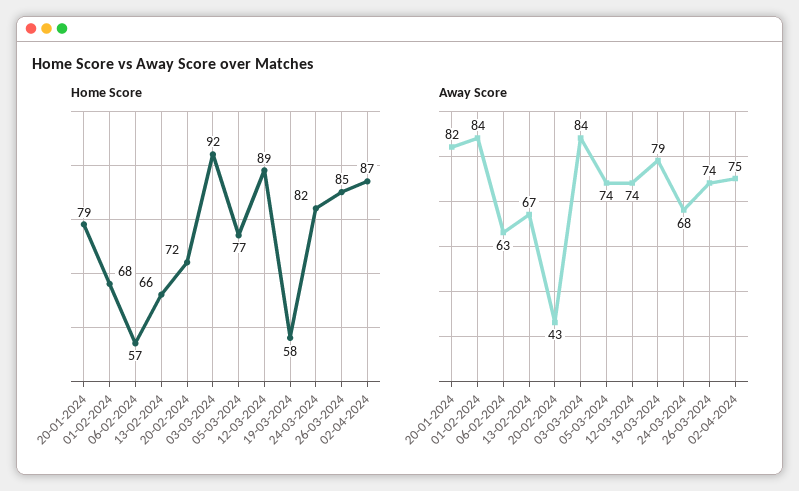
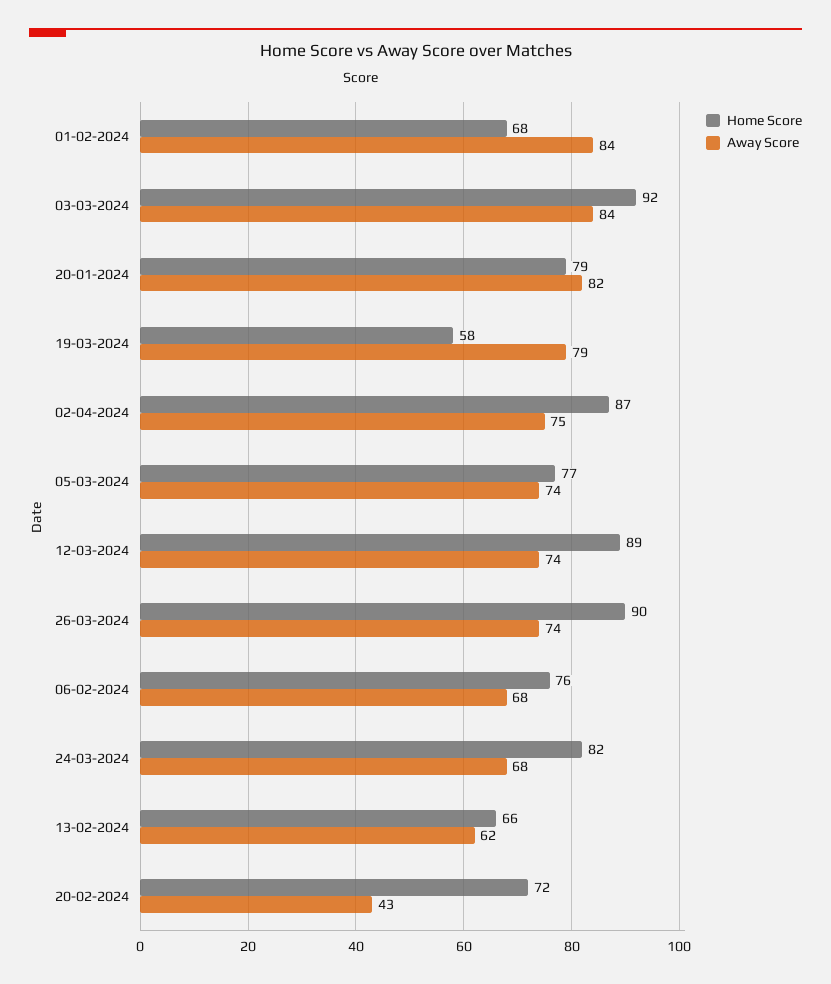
Home Score, 06-02-2024: 57 -> 76
Home Score, 26-03-2024: 85 -> 90
Away Score, 06-02-2024: 63 -> 68
Away Score, 13-02-2024: 67 -> 62

